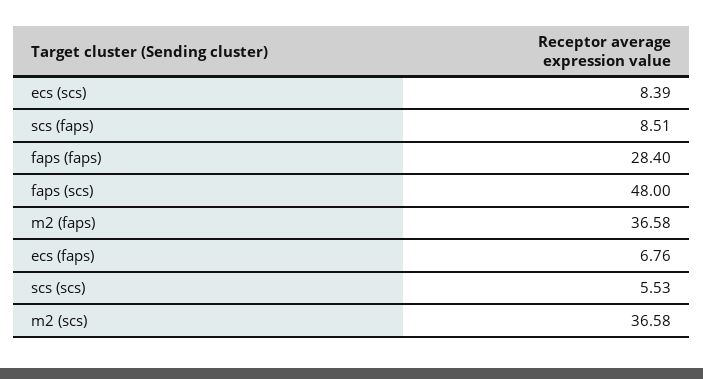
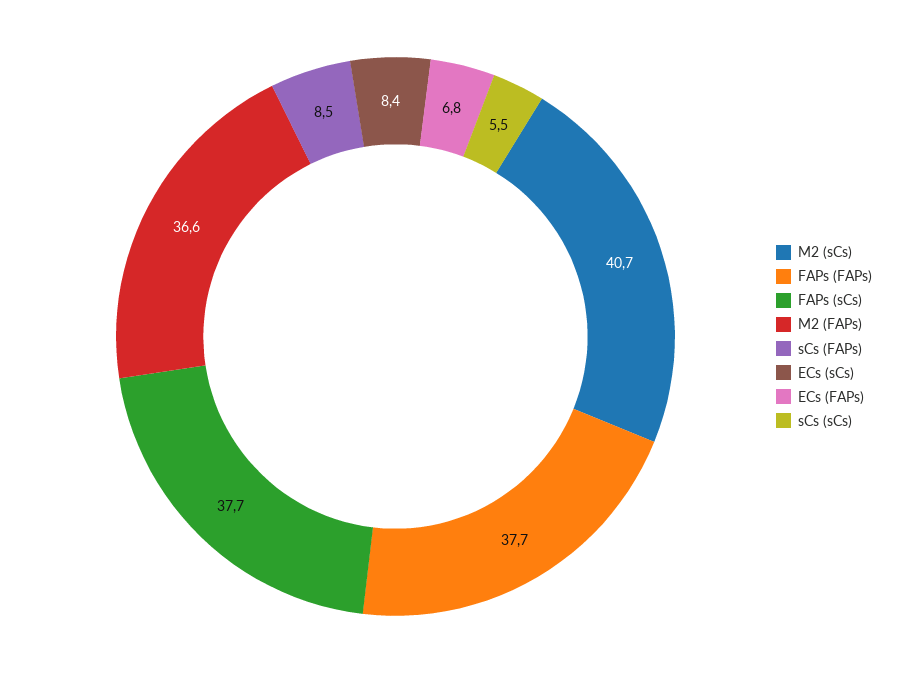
faps (faps): 28.4 -> 37.7
faps (scs): 48 -> 37.7
m2 (scs): 36.58 -> 40.7

